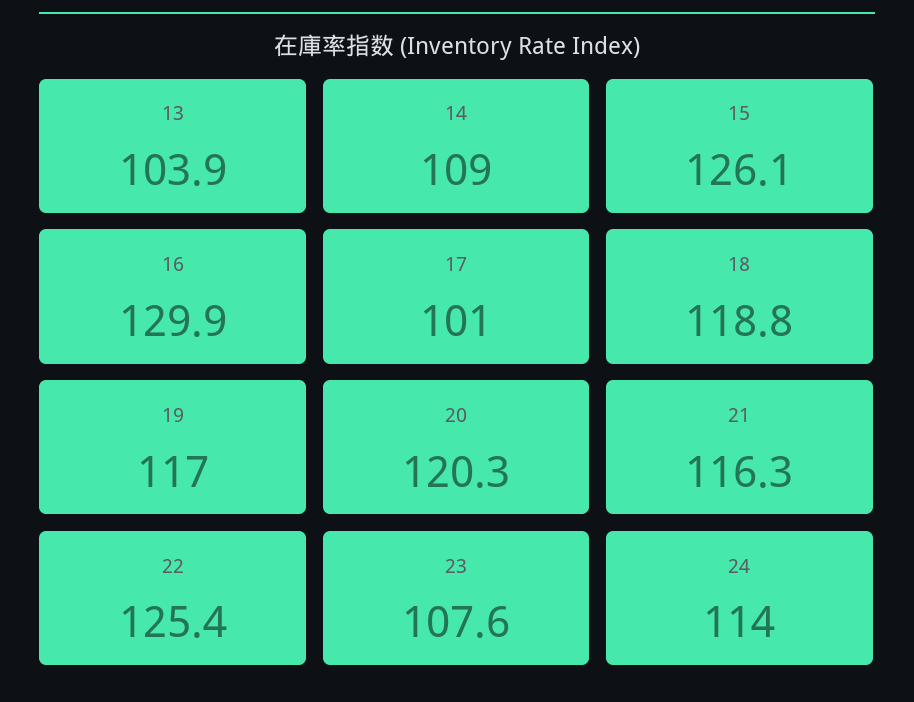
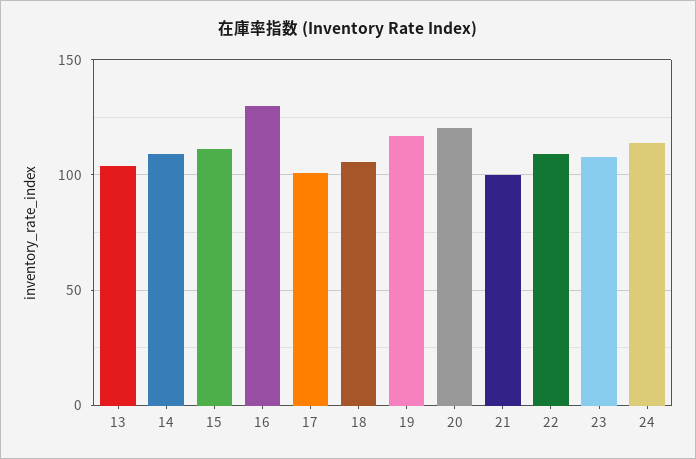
15: 126.1 -> 110
18: 118.8 -> 105
21: 116.3 -> 100
22: 125.4 -> 110

